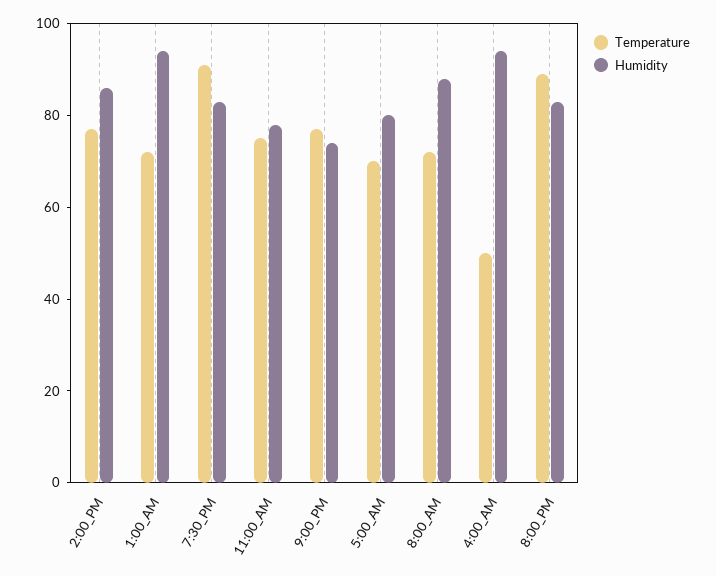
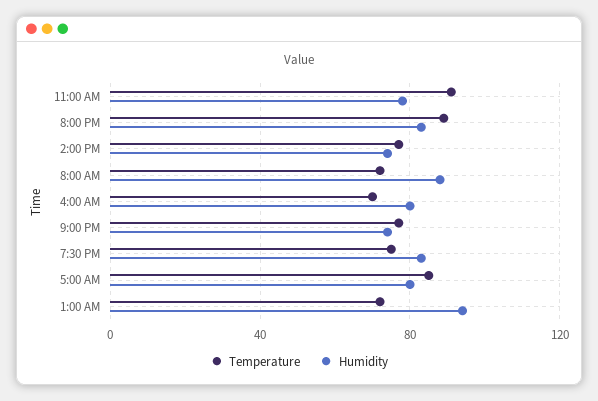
Humidity, 2:00_PM: 85 -> 75
Temperature, 7:30_PM: 90 -> 75
Temperature, 11:00_AM: 75 -> 90
Temperature, 5:00_AM: 70 -> 85
Temperature, 4:00_AM: 50 -> 70
Humidity, 4:00_AM: 95 -> 80

